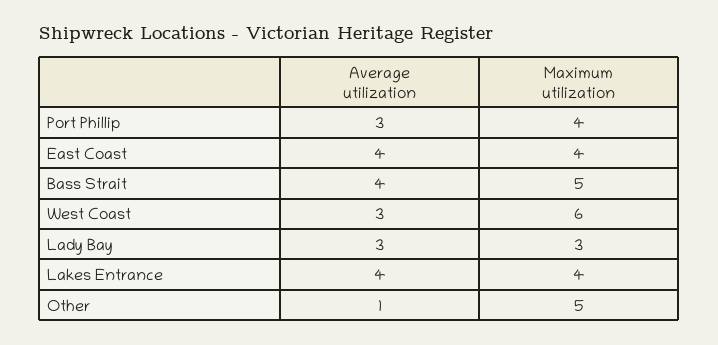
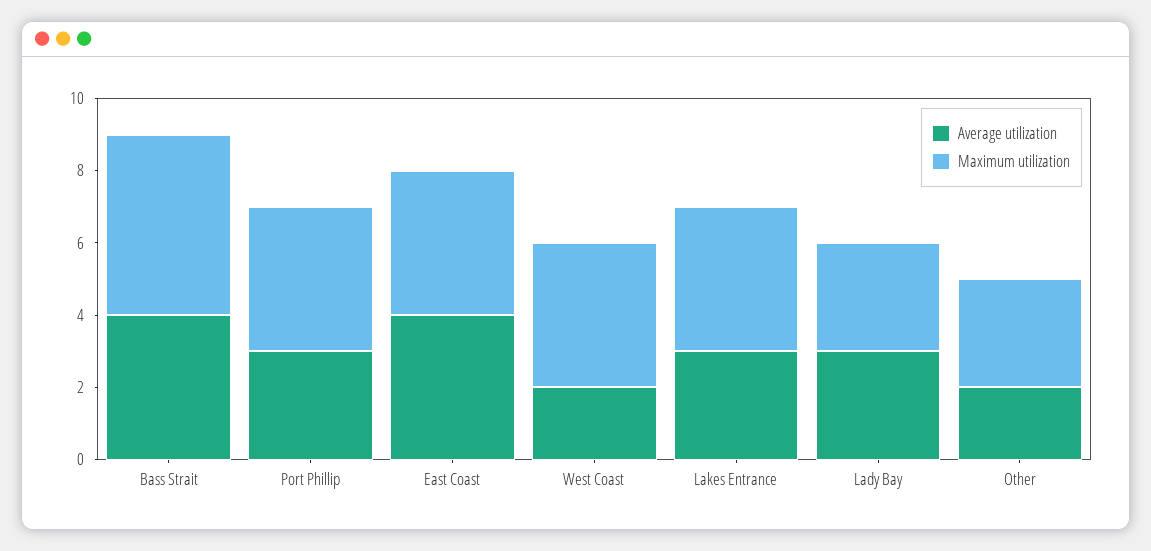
Average utilization, West Coast: 3 -> 2
Maximum utilization, West Coast: 6 -> 4
Average utilization, Lakes Entrance: 4 -> 3
Average utilization, Other: 1 -> 2
Maximum utilization, Other: 5 -> 3

